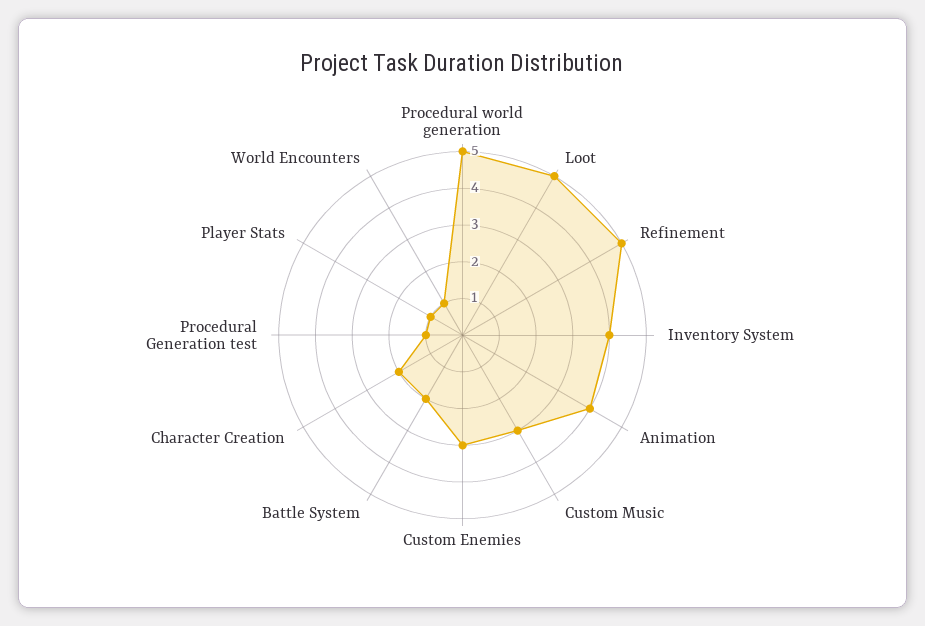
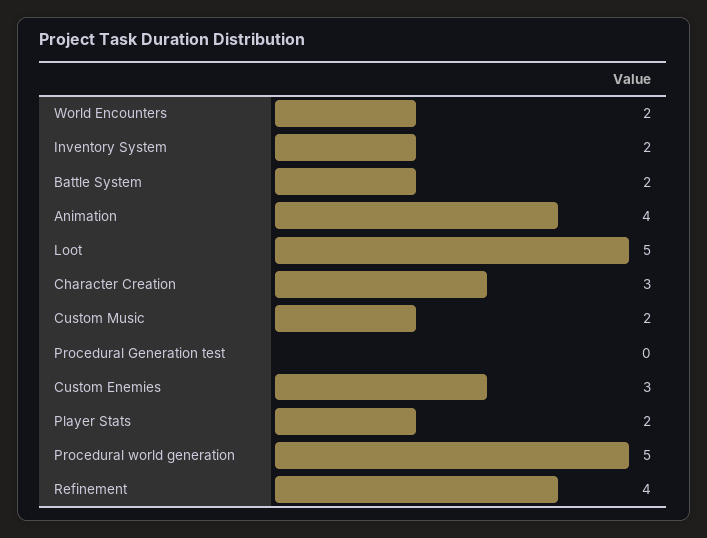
Refinement: 5 -> 4
Inventory System: 4 -> 2
Custom Music: 3 -> 2
Character Creation: 2 -> 3
Procedural Generation test: 1 -> 0
Player Stats: 1 -> 2
World Encounters: 1 -> 2

